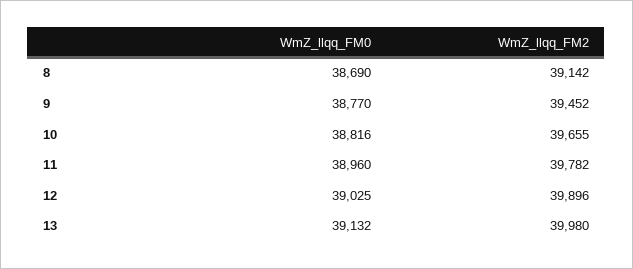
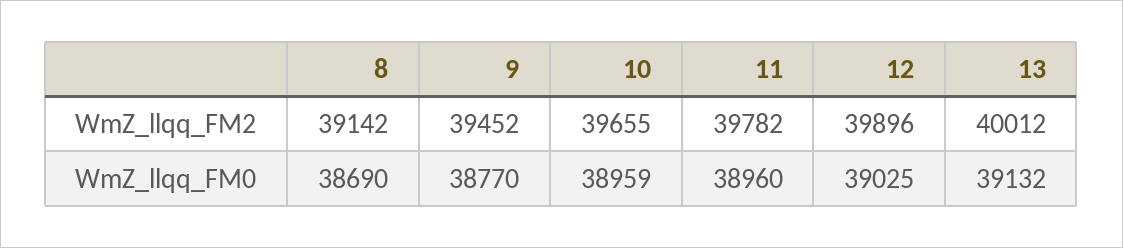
WmZ_llqq_FM0, 10: 38816 -> 38959
WmZ_llqq_FM2, 13: 39980 -> 40012

